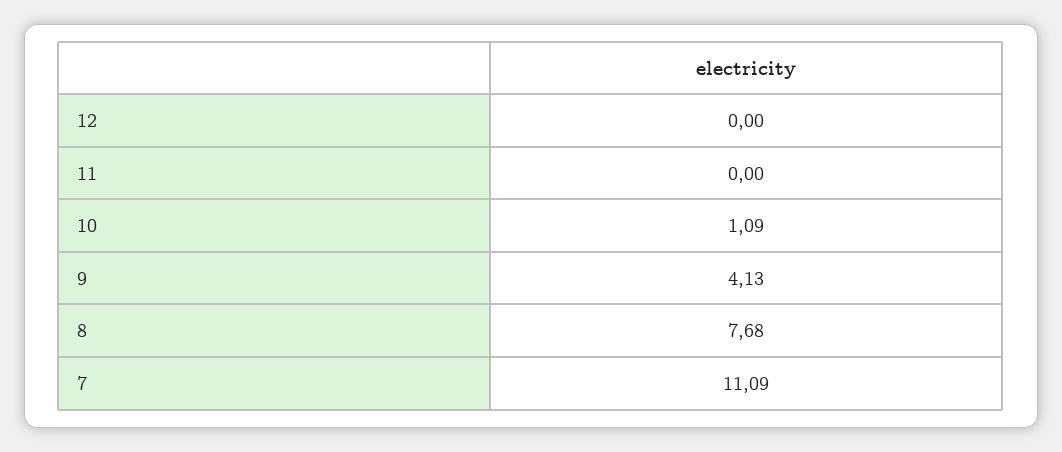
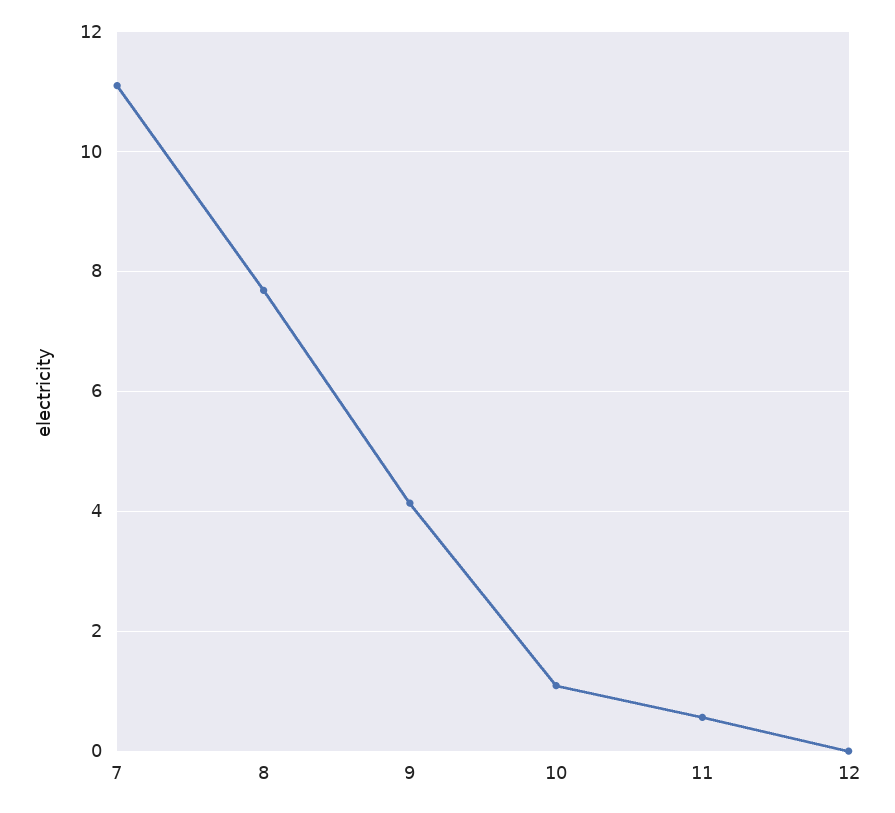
11: 0 -> 0.6

